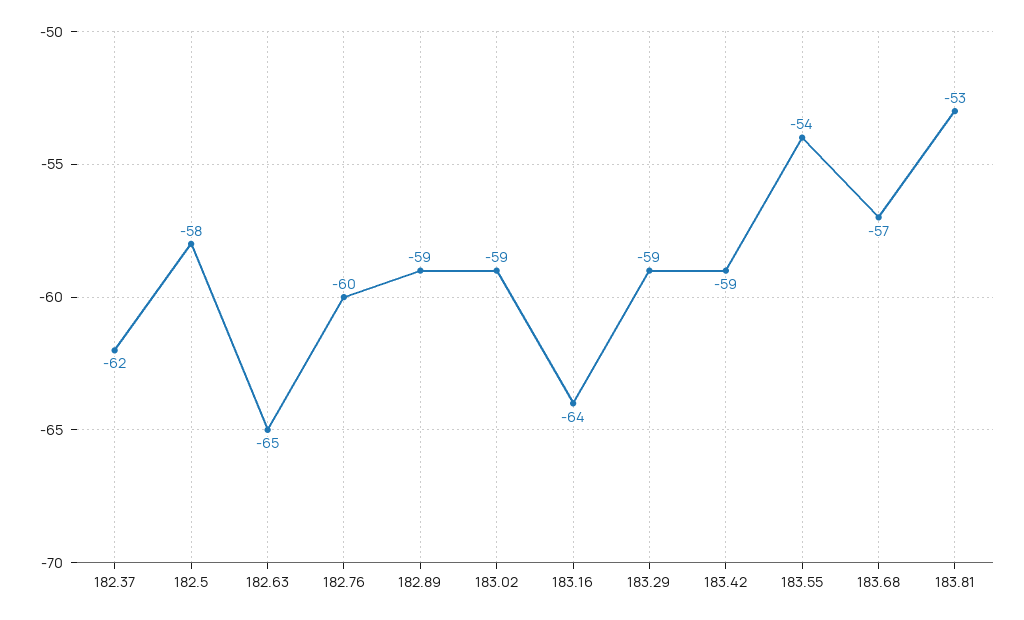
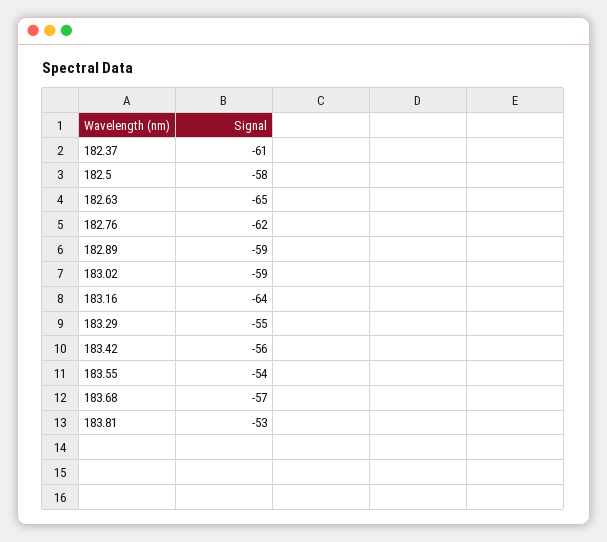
182.37: -62 -> -61
182.76: -60 -> -62
183.29: -59 -> -55
183.42: -59 -> -56

